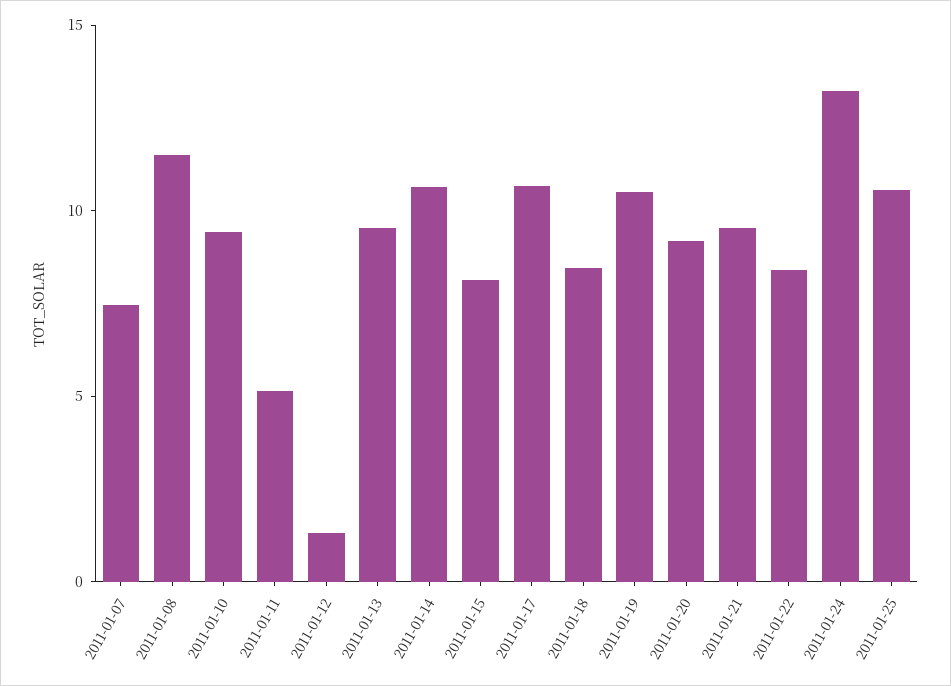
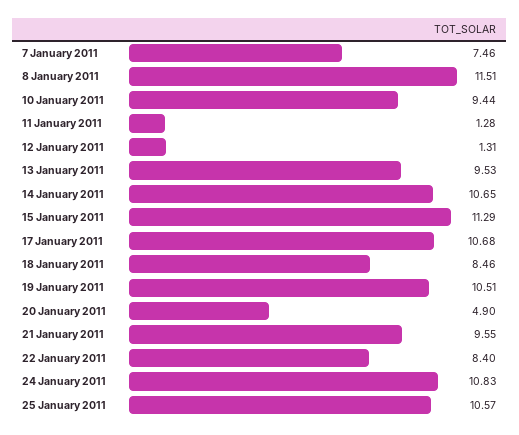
2011-01-11: 5 -> 1.28
2011-01-15: 8 -> 11.29
2011-01-20: 9 -> 4.9
2011-01-24: 13 -> 10.83

